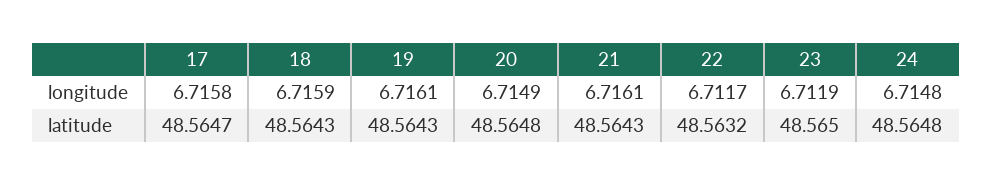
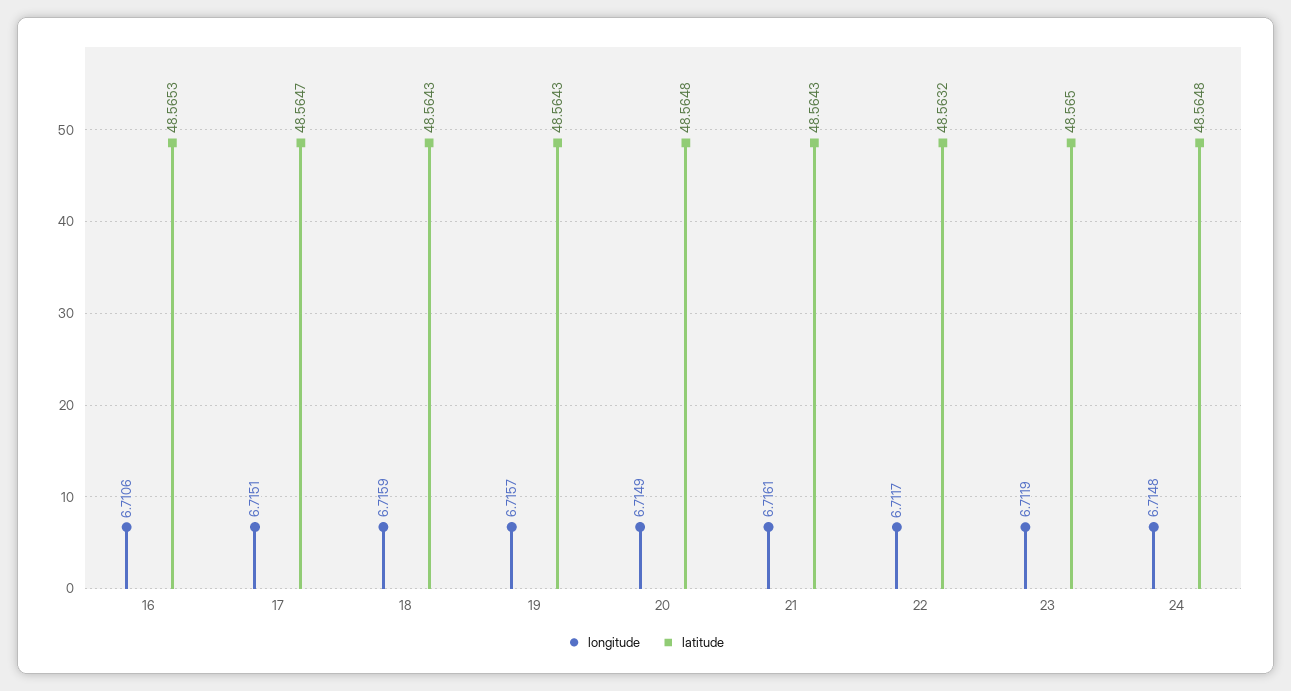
longitude, 17: 6.7158 -> 6.7151
longitude, 19: 6.7161 -> 6.7157
longitude, 16: none -> 6.7106
latitude, 16: none -> 48.5653

